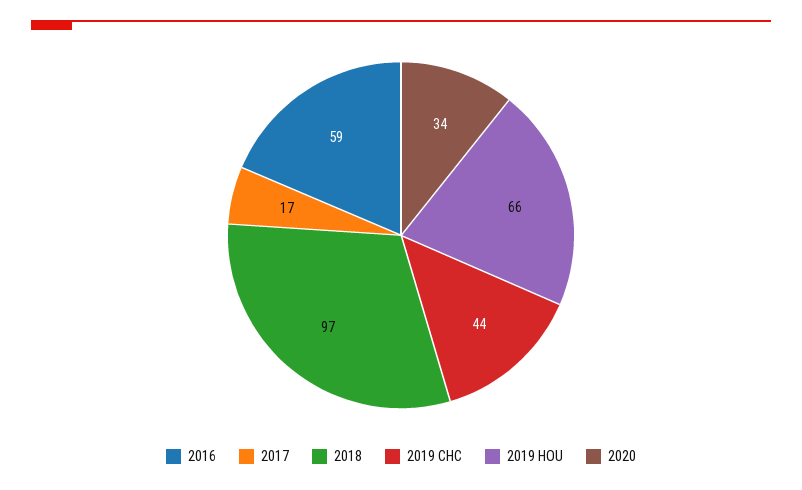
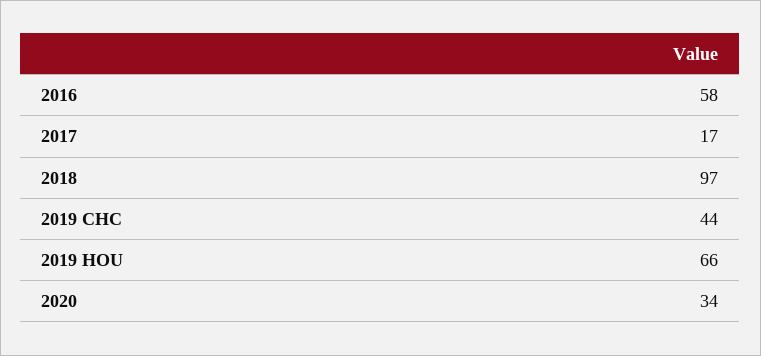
2016: 59 -> 58

